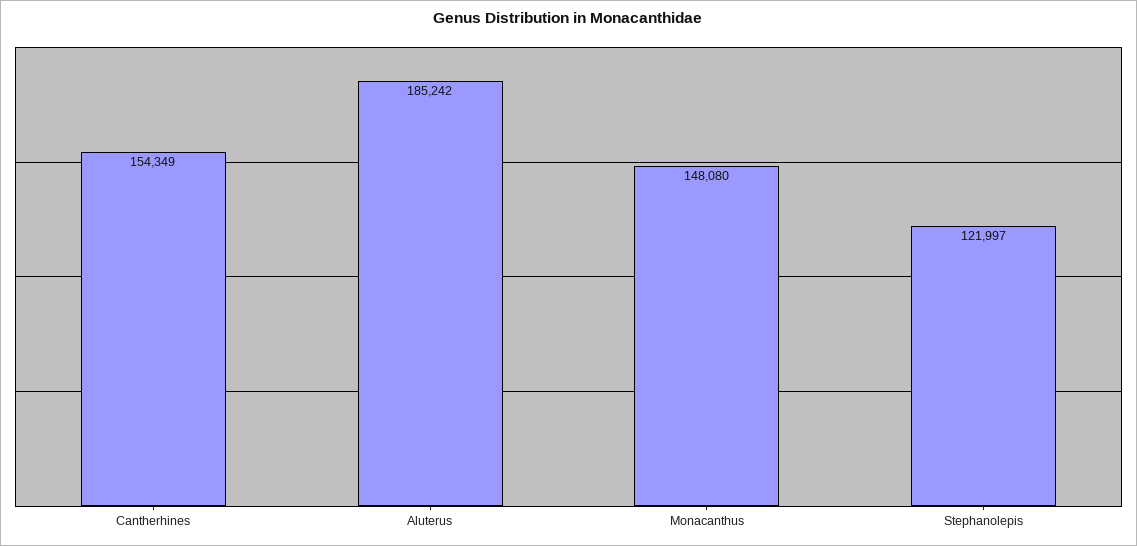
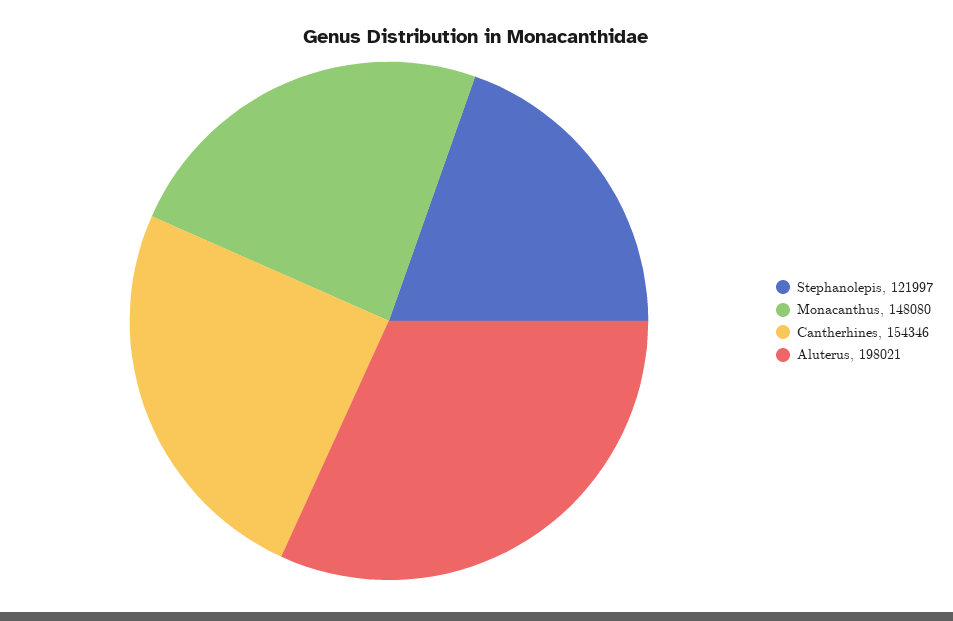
Cantherhines: 154349 -> 154346
Aluterus: 185242 -> 198021

